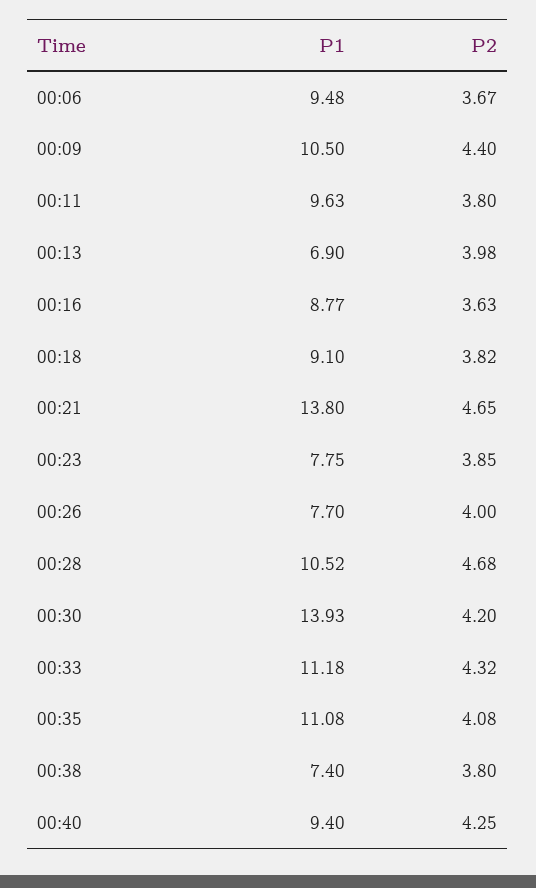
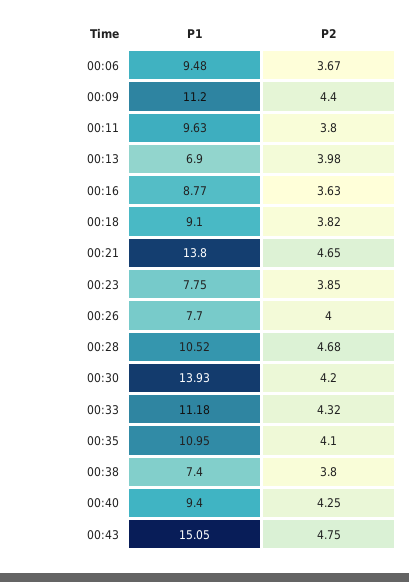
P1, 00:09: 10.5 -> 11.2
P1, 00:35: 11.08 -> 10.95
P2, 00:35: 4.08 -> 4.1
P1, 00:43: none -> 15.05
P2, 00:43: none -> 4.75

